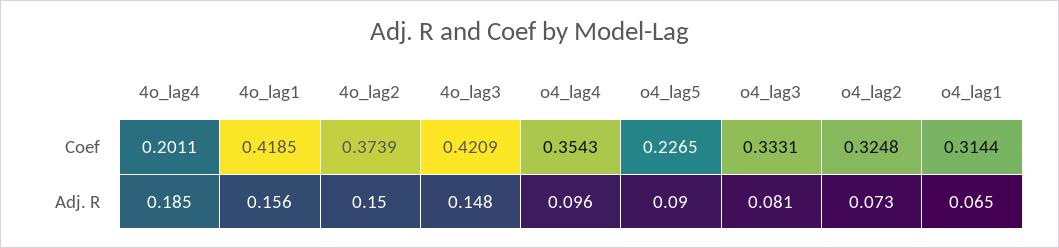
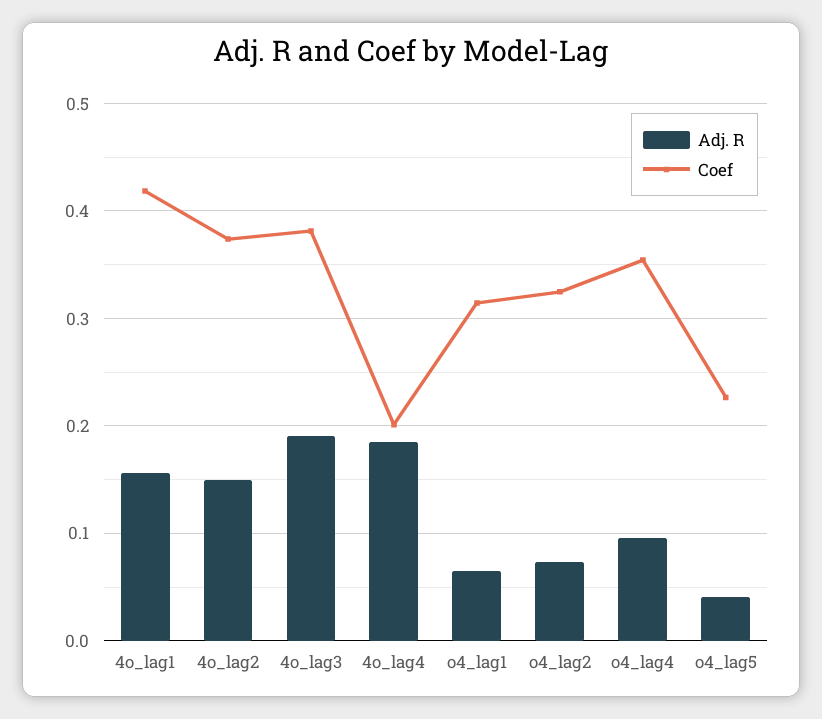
Coef, 4o_lag3: 0.4209 -> 0.38
Coef, o4_lag3: 0.3331 -> none
Adj. R, 4o_lag3: 0.148 -> 0.19
Adj. R, o4_lag5: 0.09 -> 0.04
Adj. R, o4_lag3: 0.081 -> none

